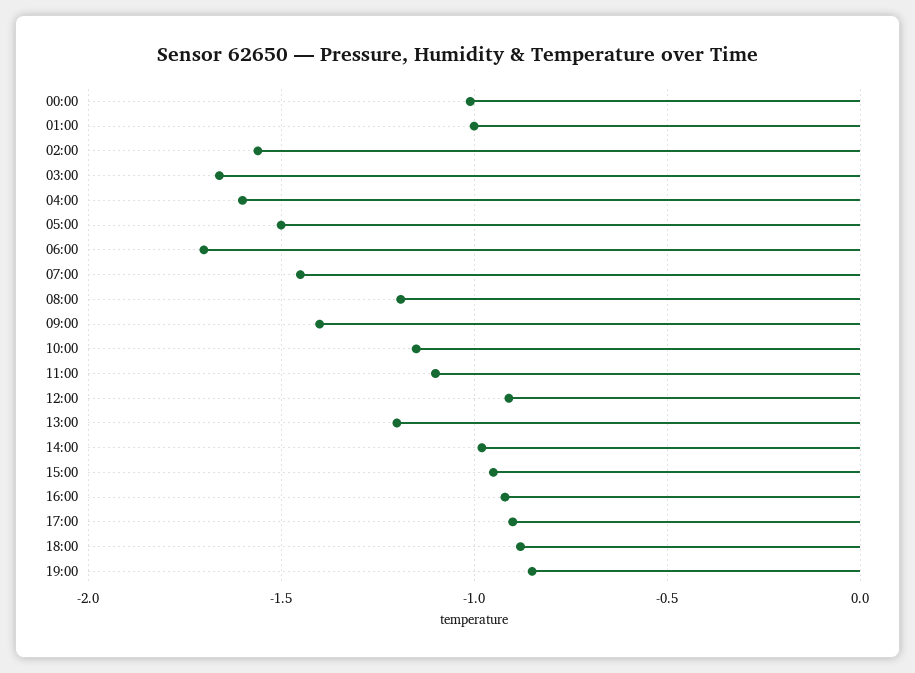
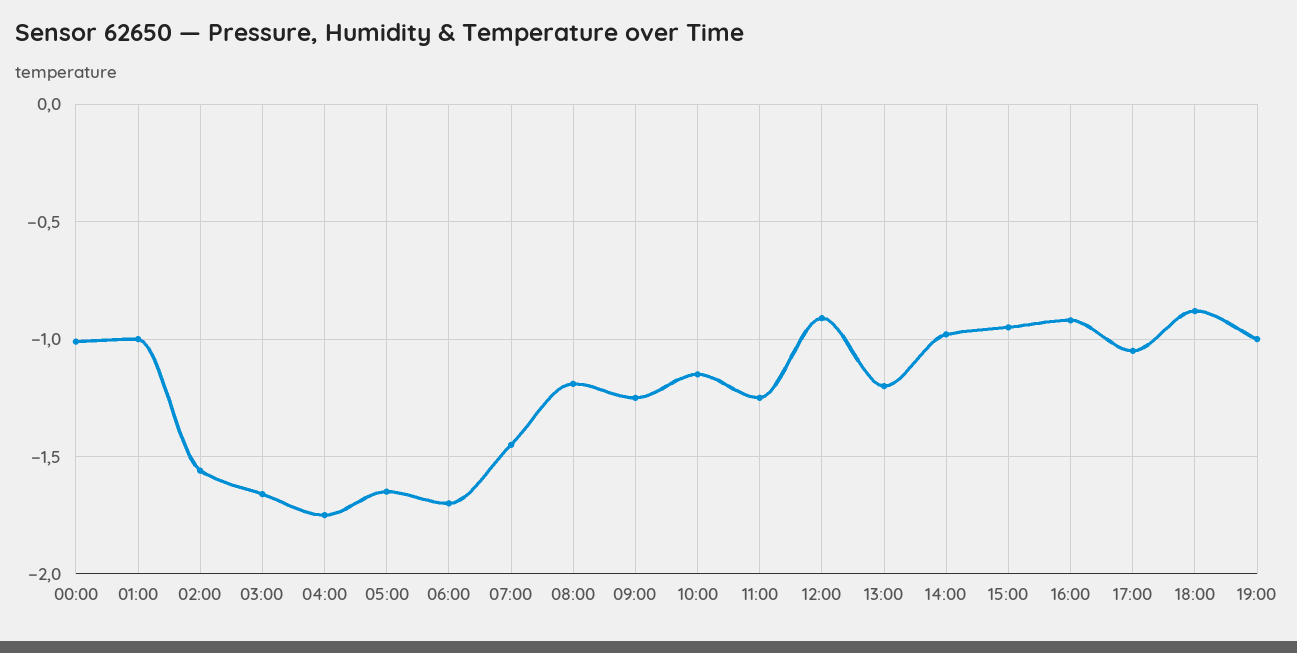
04:00: -1.6 -> -1.75
05:00: -1.5 -> -1.65
09:00: -1.4 -> -1.25
11:00: -1.1 -> -1.25
17:00: -0.9 -> -1.05
19:00: -0.85 -> -1

